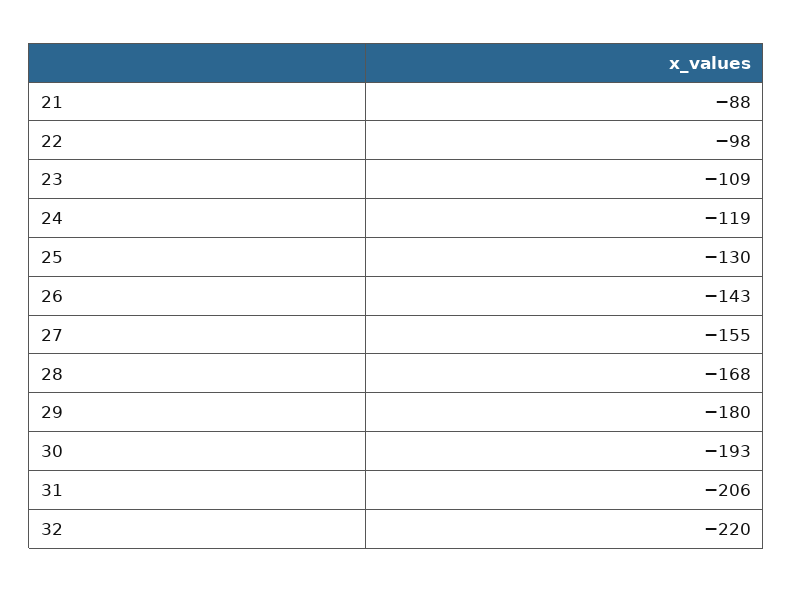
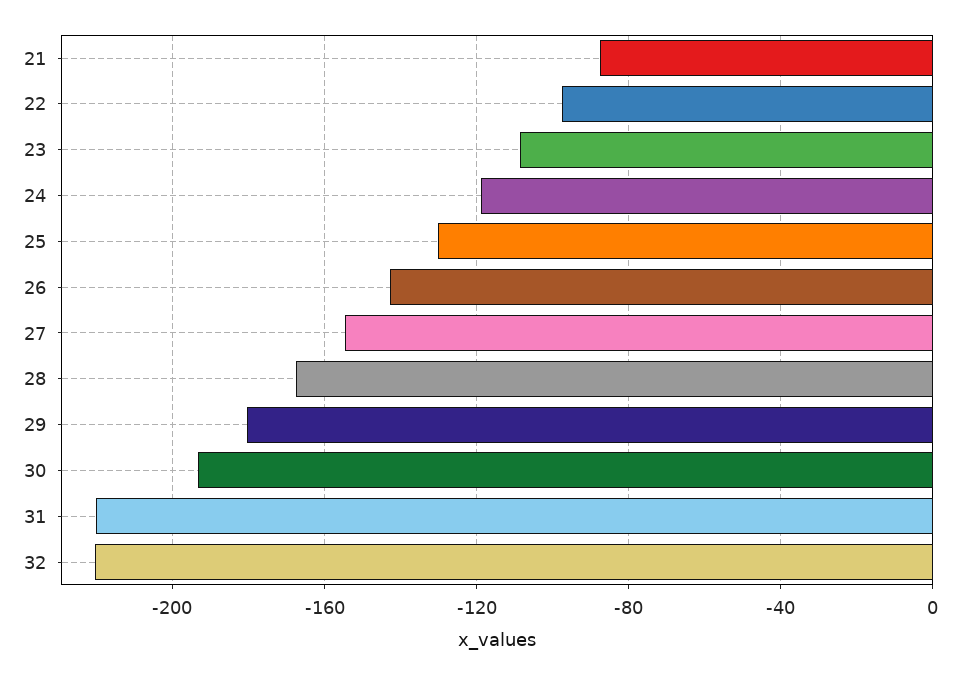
31: -206 -> -220

